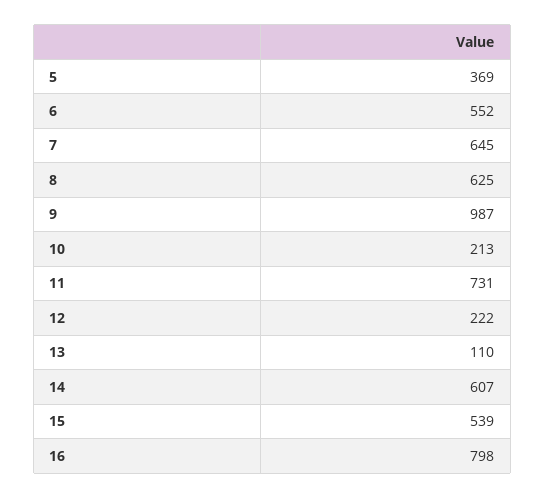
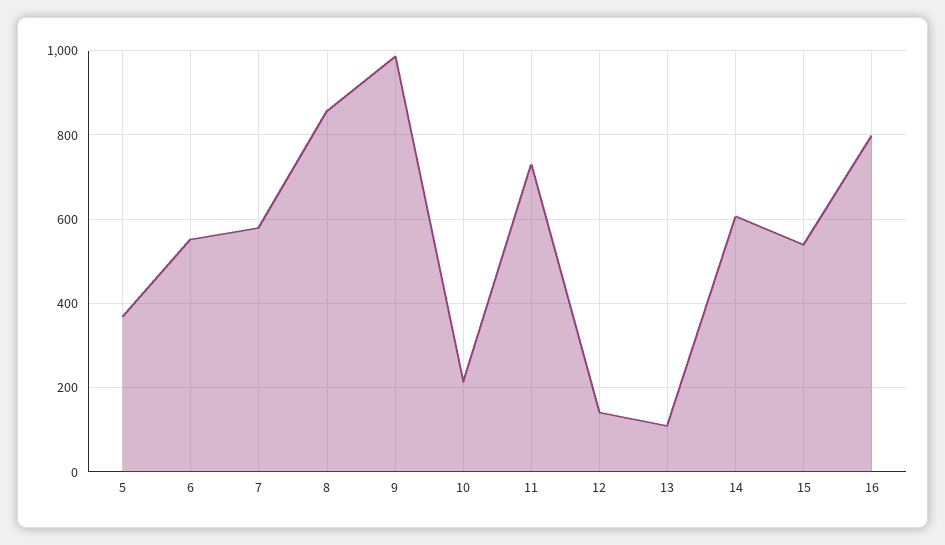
7: 645 -> 580
8: 625 -> 860
12: 222 -> 140

